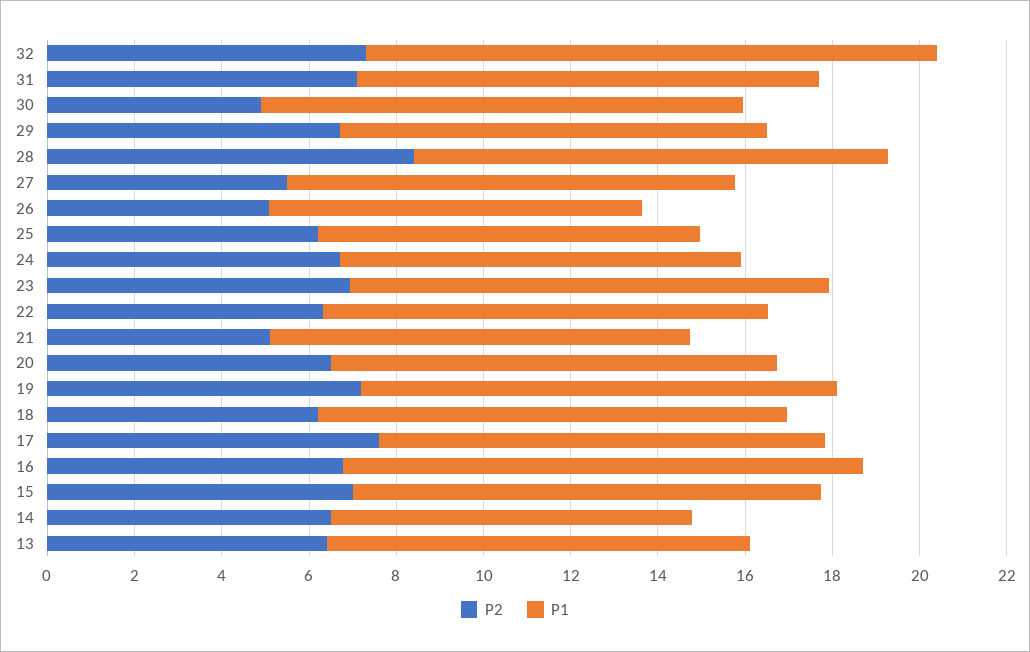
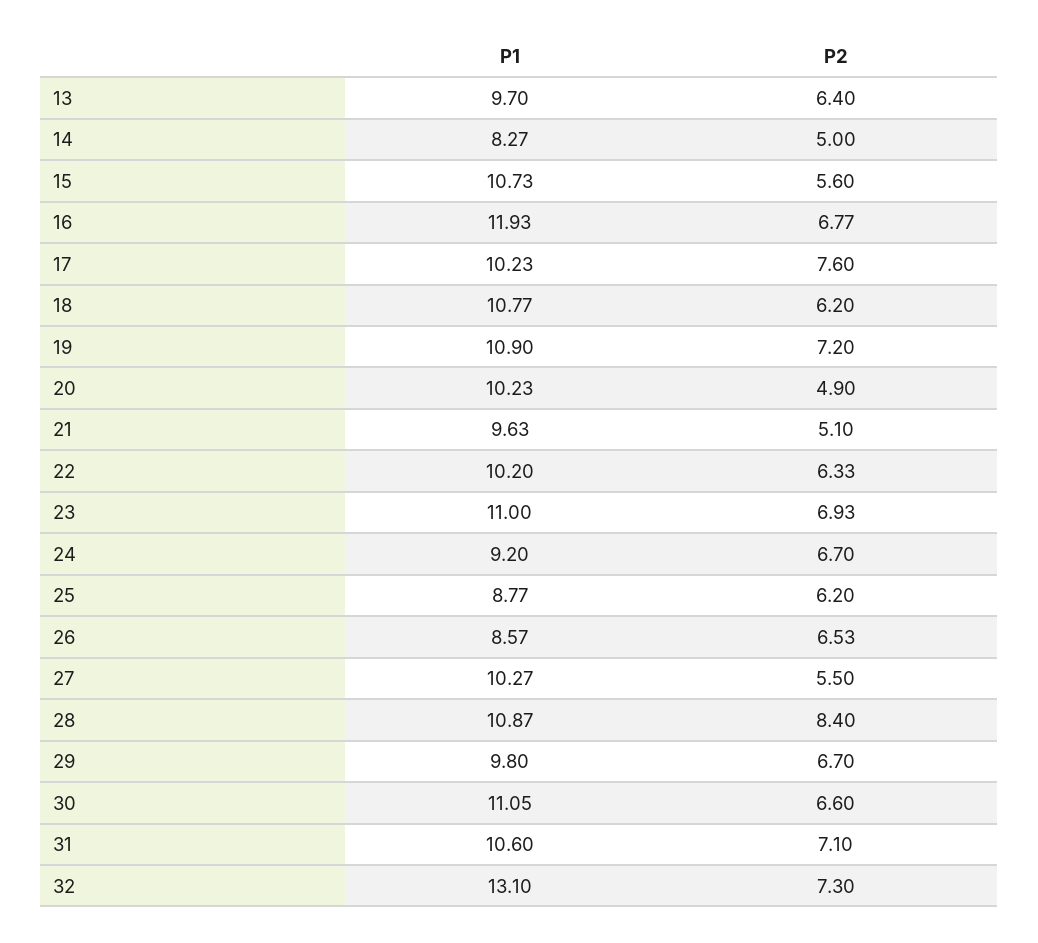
P2, 30: 5 -> 6.6
P2, 26: 5 -> 6.53
P2, 20: 6.5 -> 4.9
P2, 15: 7 -> 5.6
P2, 14: 6.5 -> 5

